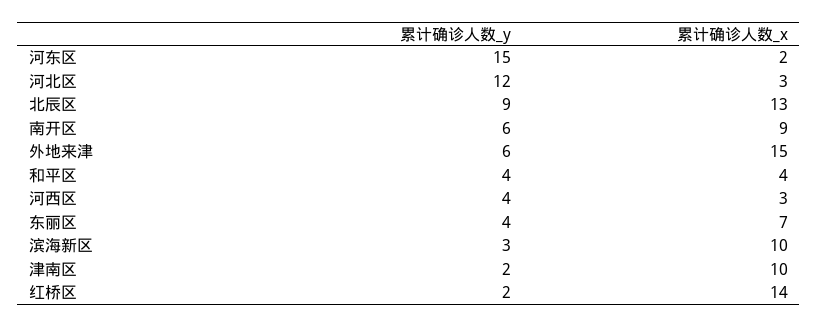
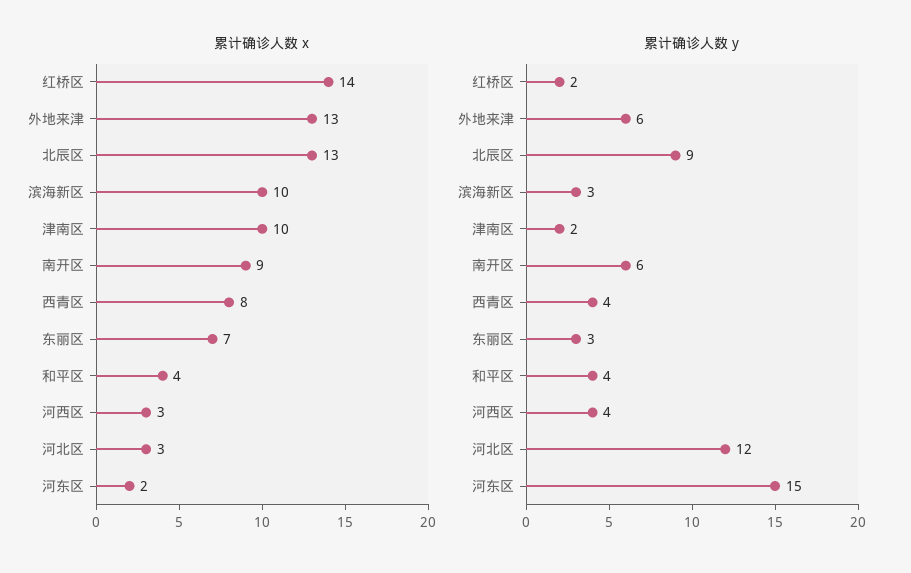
累计确诊人数_x, 外地来津: 15 -> 13
累计确诊人数_y, 东丽区: 4 -> 3
累计确诊人数_x, 西青区: none -> 8
累计确诊人数_y, 西青区: none -> 4

